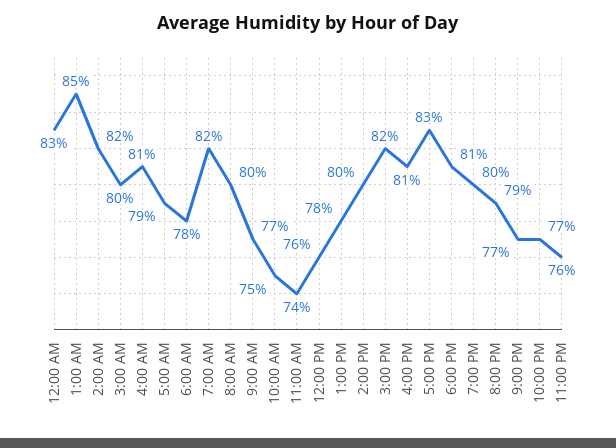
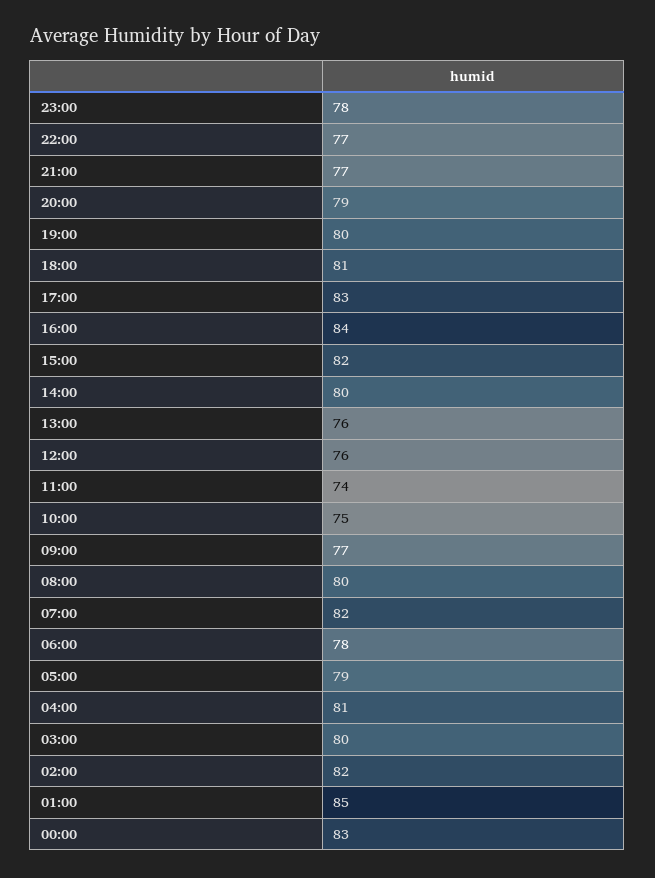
1:00 PM: 78 -> 76
4:00 PM: 81 -> 84
11:00 PM: 76 -> 78

